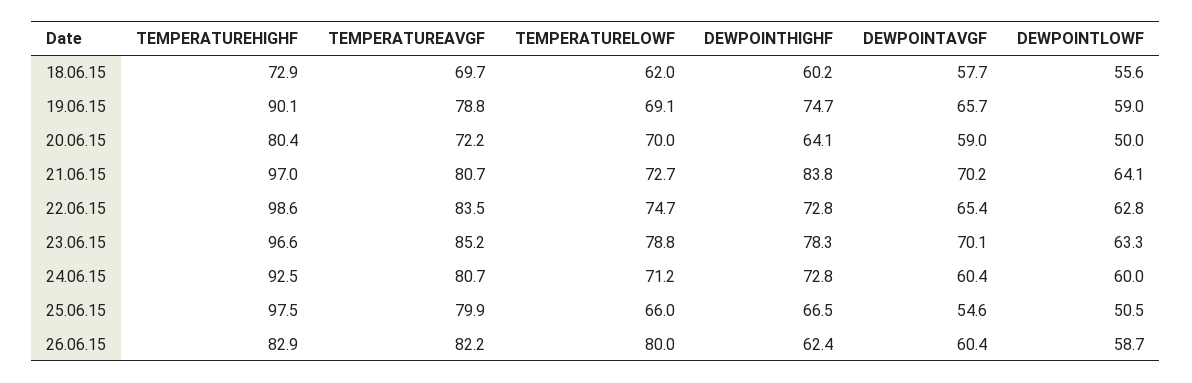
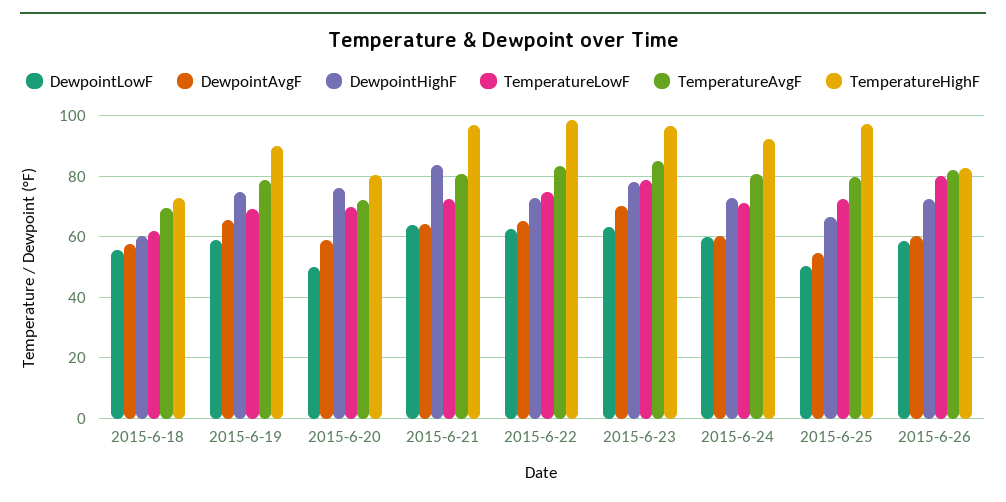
DEWPOINTHIGHF, 20.06.15: 64.1 -> 76
DEWPOINTAVGF, 21.06.15: 70.2 -> 64
TEMPERATURELOWF, 25.06.15: 66 -> 72
DEWPOINTHIGHF, 26.06.15: 62.4 -> 72

